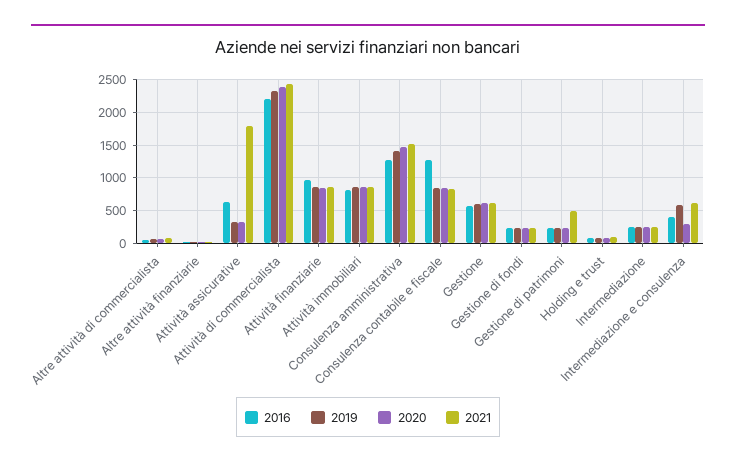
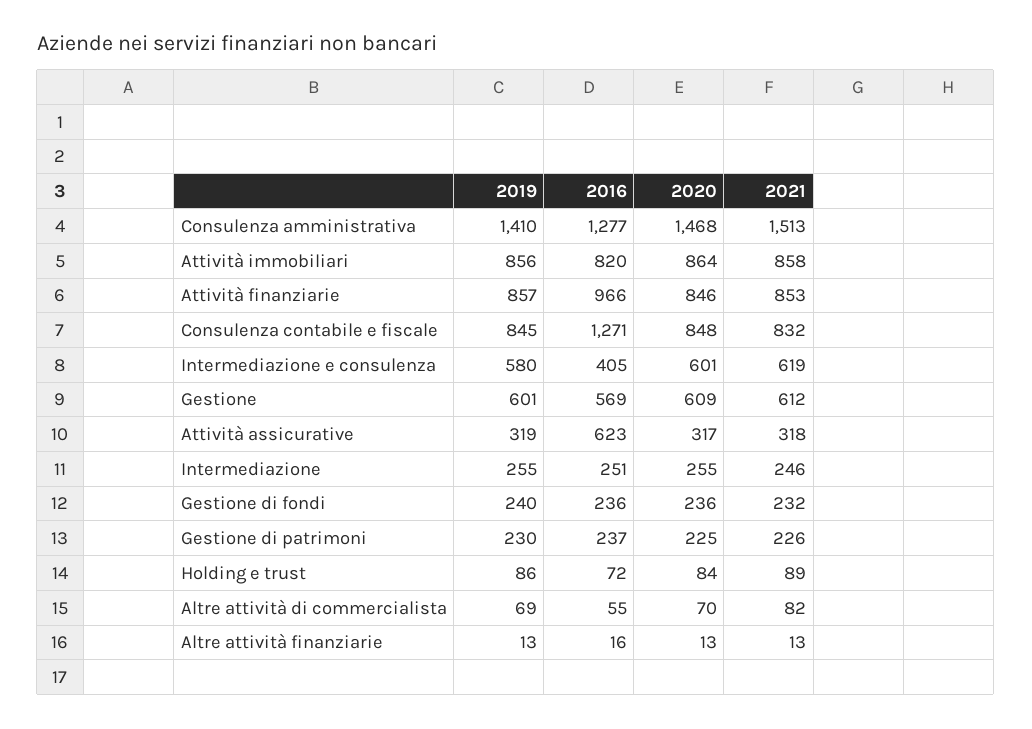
2021, Attività assicurative: 1800 -> 318
2016, Attività di commercialista: 2200 -> none
2019, Attività di commercialista: 2300 -> none
2020, Attività di commercialista: 2400 -> none
2021, Attività di commercialista: 2400 -> none
2021, Gestione di patrimoni: 500 -> 226
2020, Intermediazione e consulenza: 300 -> 601

